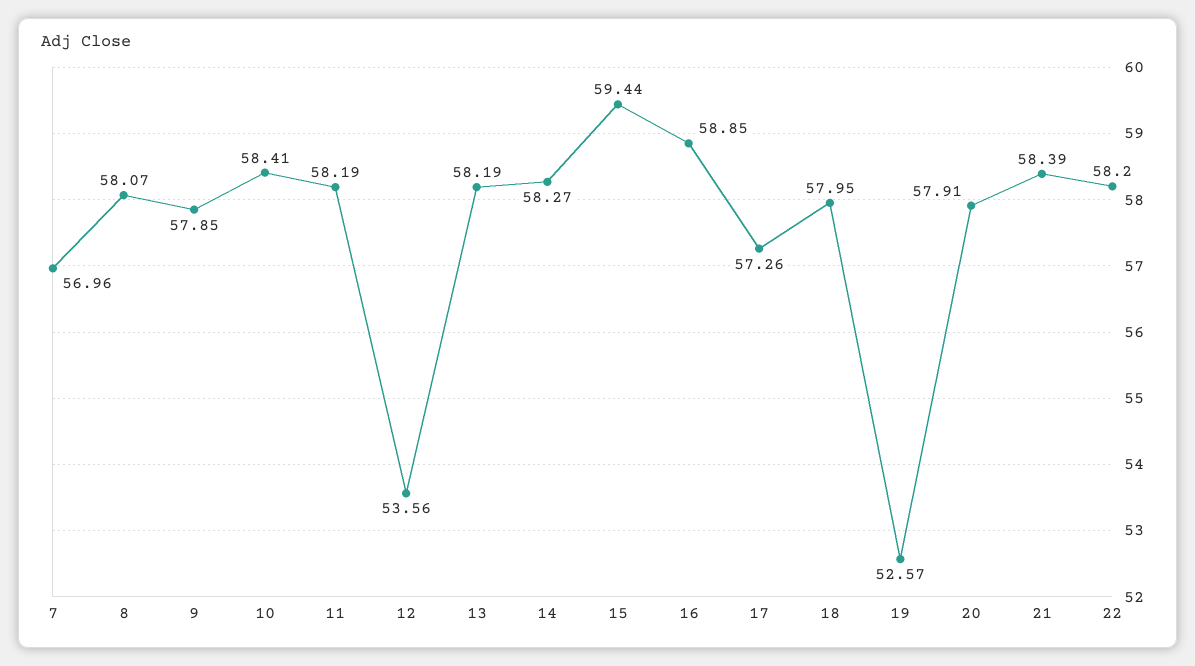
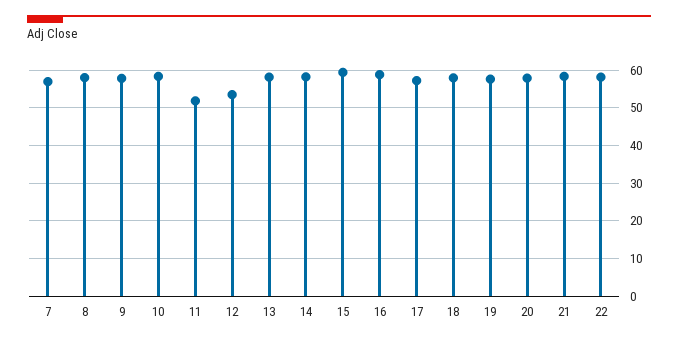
11: 58.19 -> 52
19: 52.57 -> 58

